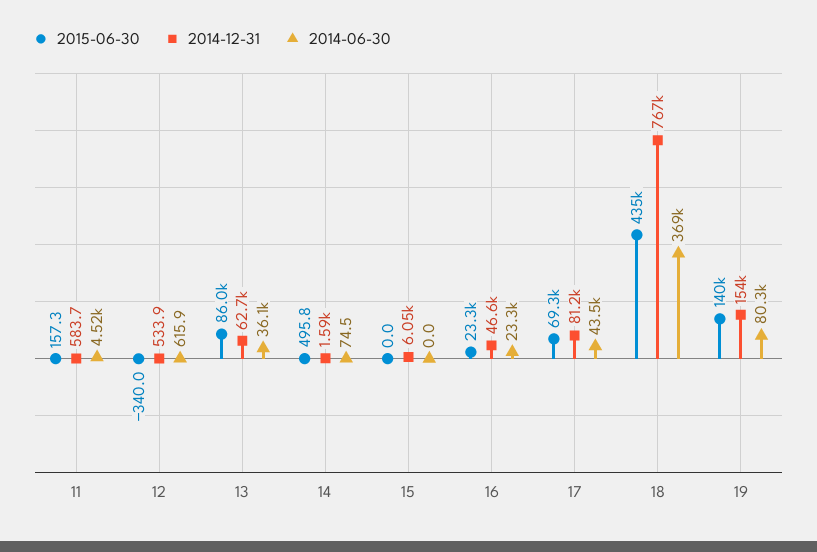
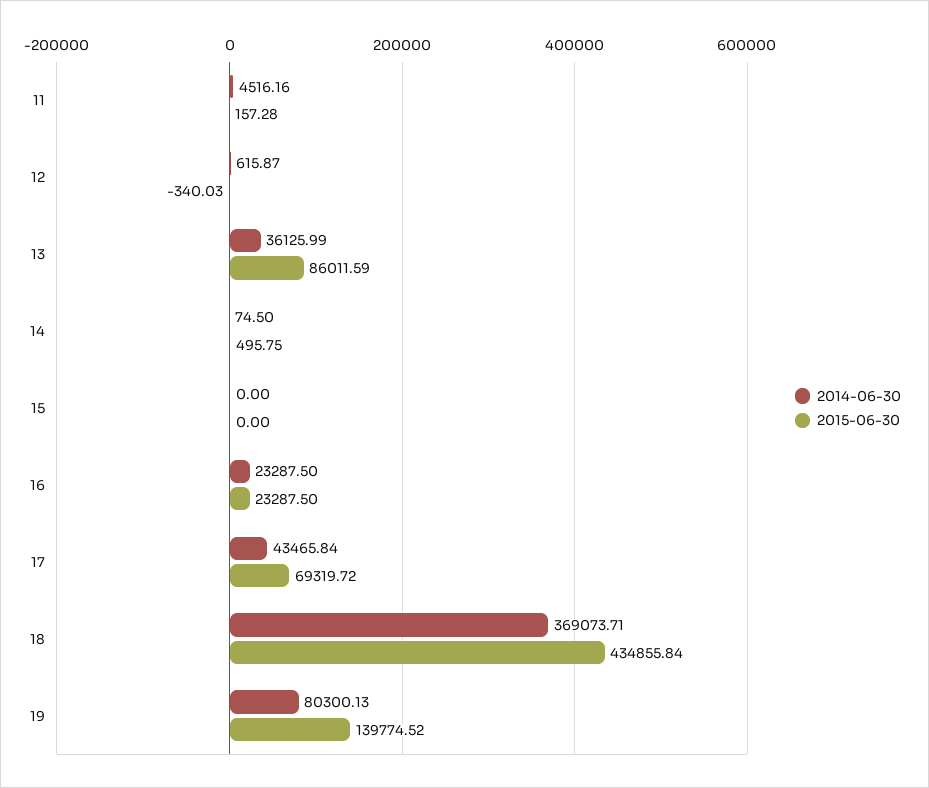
2014-12-31, 11: 583.7 -> none
2014-12-31, 12: 533.9 -> none
2014-12-31, 13: 62700 -> none
2014-12-31, 14: 1590 -> none
2014-12-31, 15: 6050 -> none
2014-12-31, 16: 46600 -> none
2014-12-31, 17: 81200 -> none
2014-12-31, 18: 767000 -> none
2014-12-31, 19: 154000 -> none

